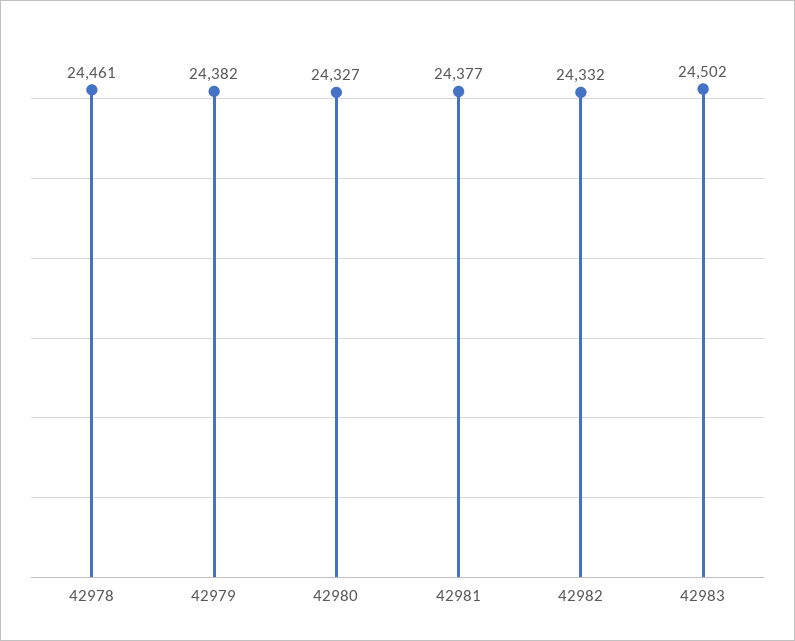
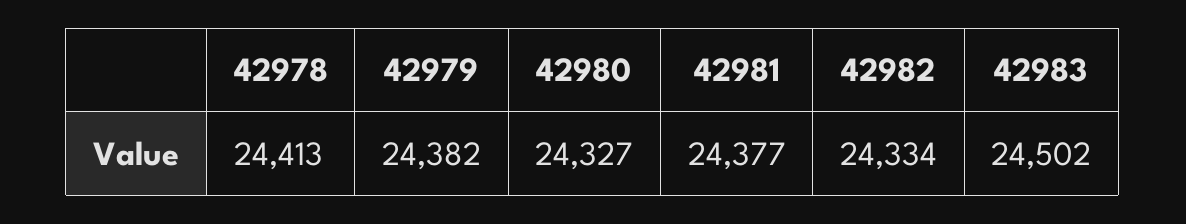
42978: 24461 -> 24413
42982: 24332 -> 24334

